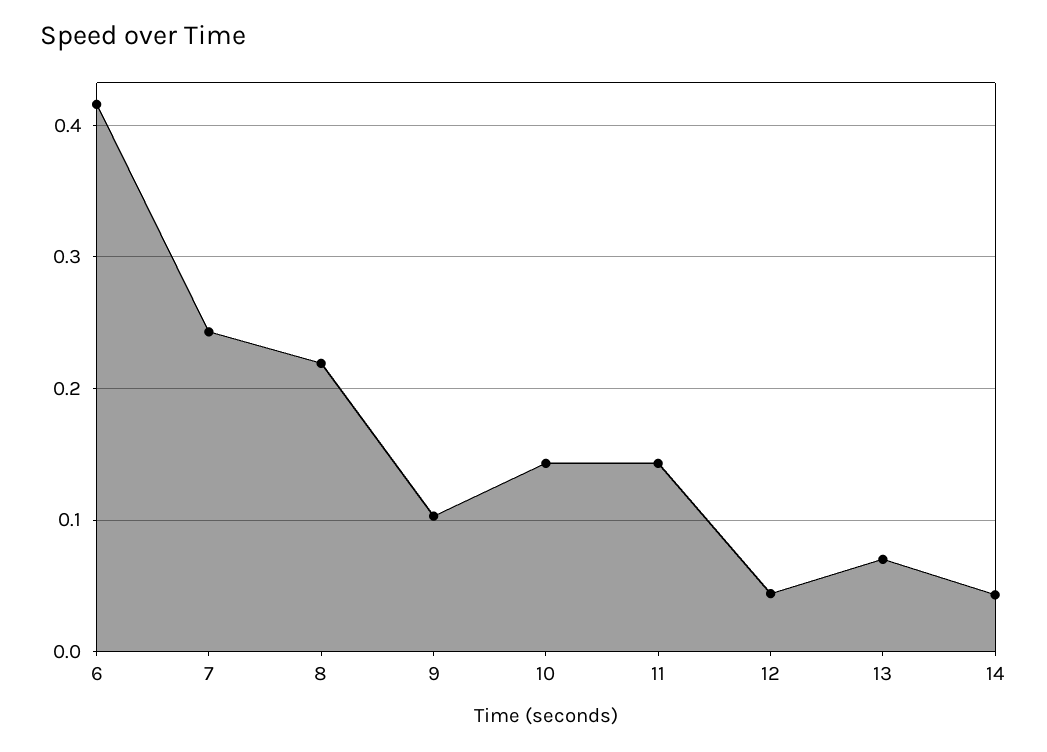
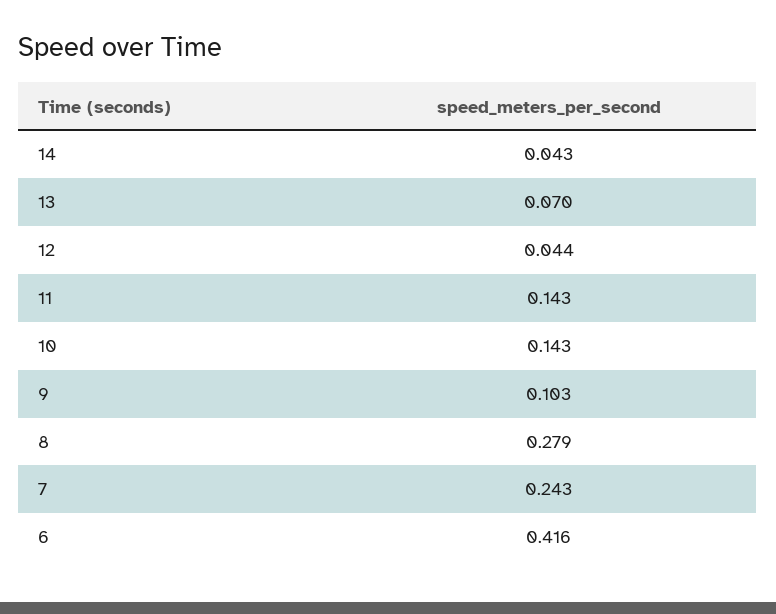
8: 0.22 -> 0.279

